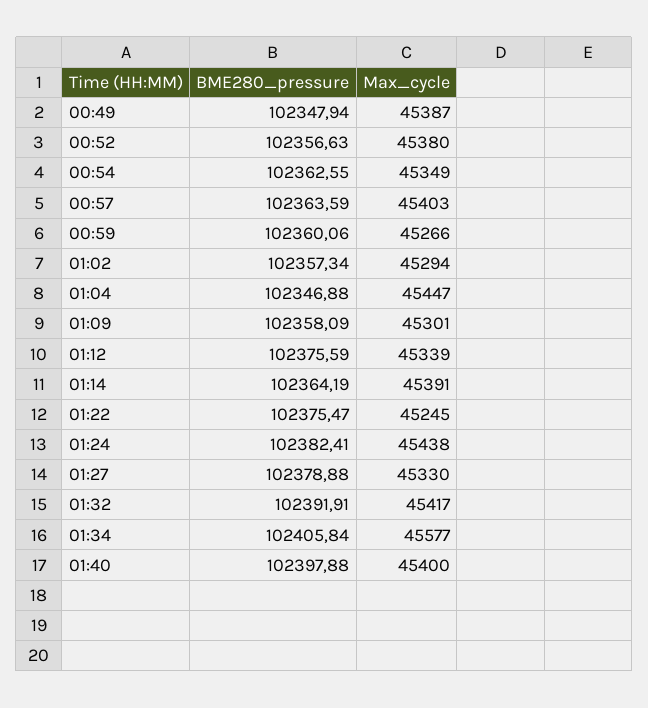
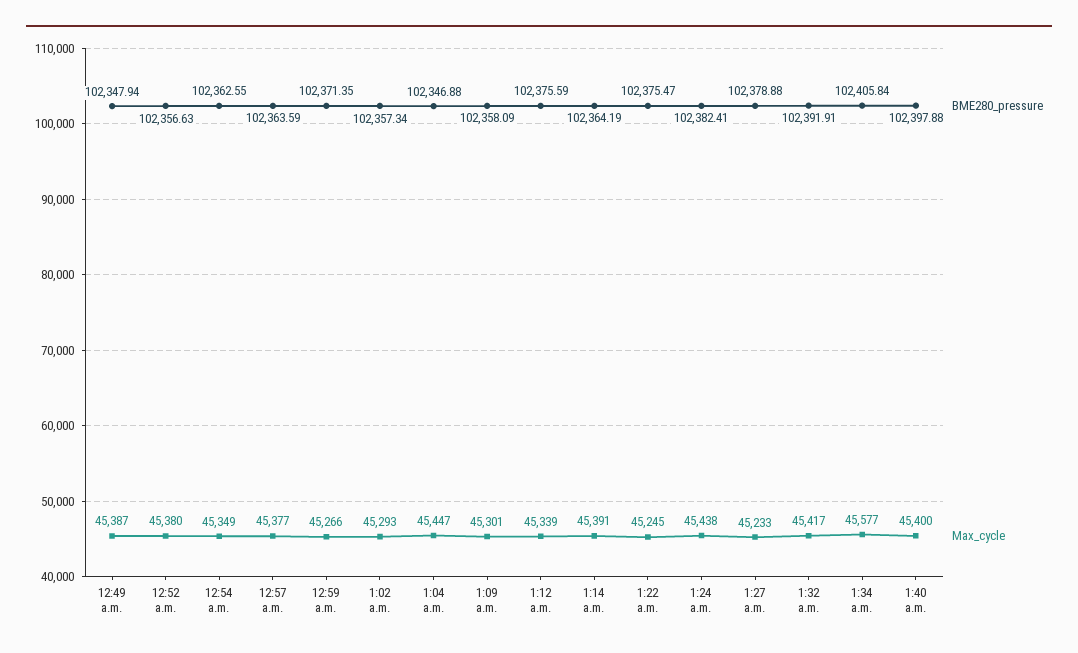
Max_cycle, 00:57: 45403 -> 45377
BME280_pressure, 00:59: 102360.06 -> 102371.35
Max_cycle, 01:02: 45294 -> 45293
Max_cycle, 01:27: 45330 -> 45233

